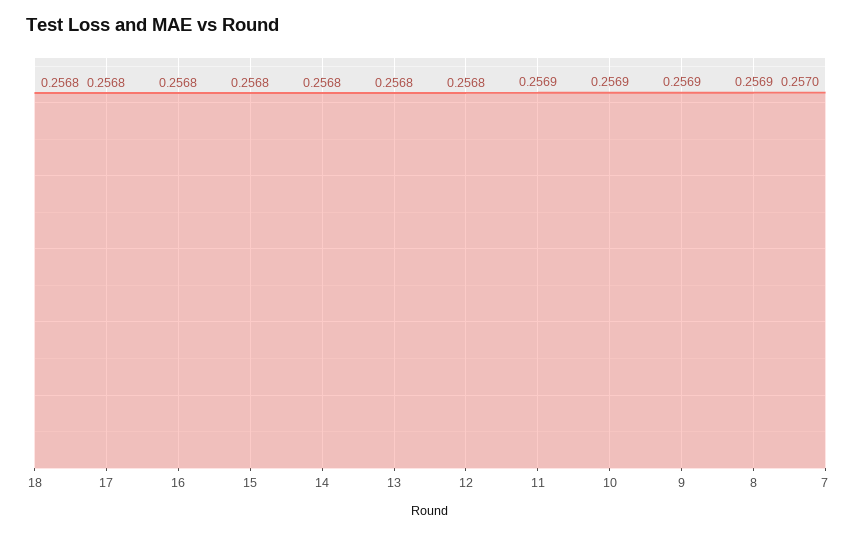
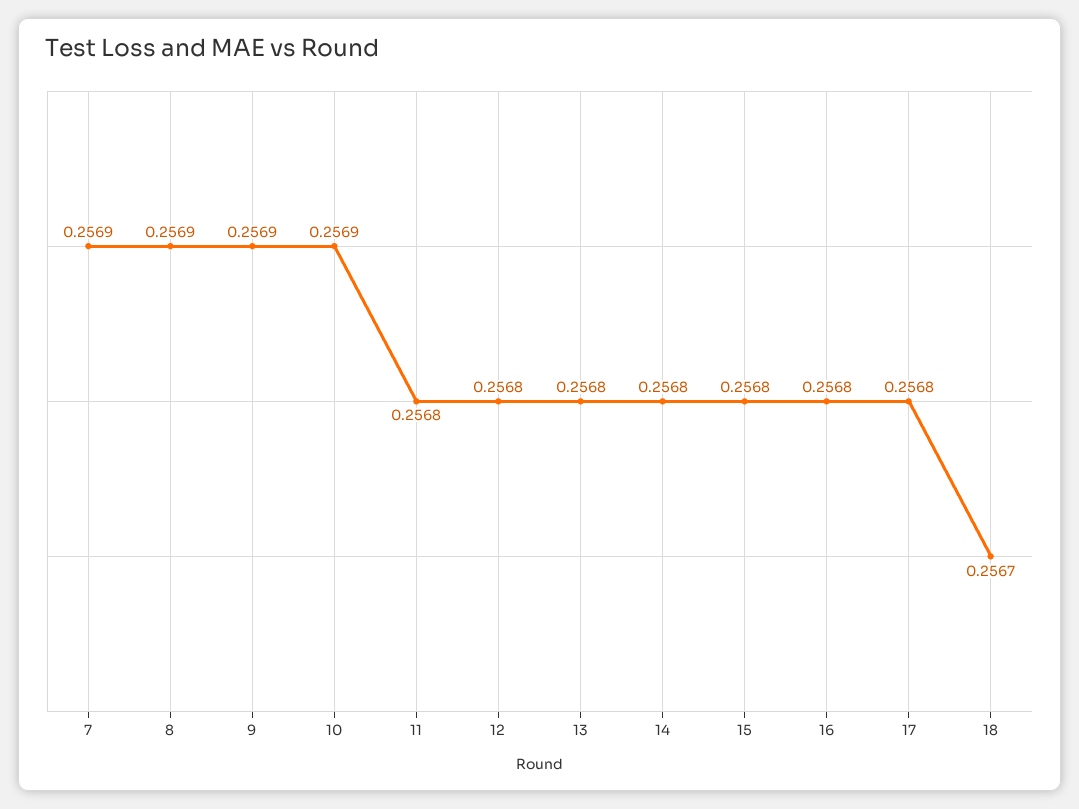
18: 0.2568 -> 0.2567
11: 0.2569 -> 0.2568
7: 0.257 -> 0.2569

